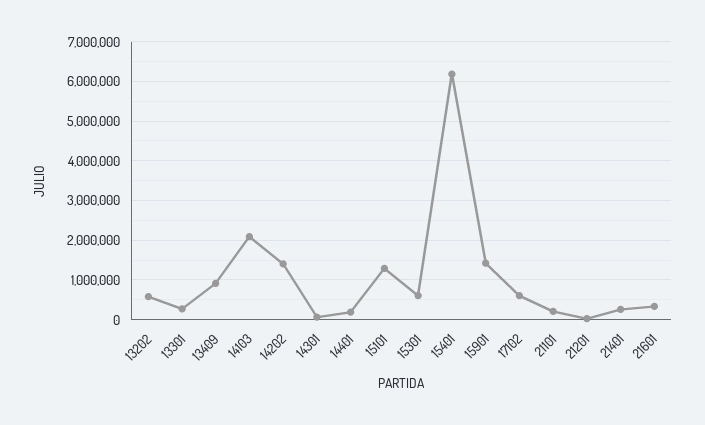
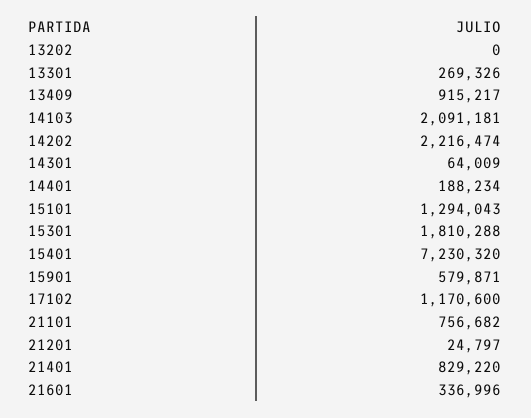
13202: 600000 -> 0
14202: 1400000 -> 2216474
15301: 600000 -> 1810288
15401: 6200000 -> 7230320
15901: 1400000 -> 579871
17102: 600000 -> 1170600
21101: 200000 -> 756682
21401: 200000 -> 829220

